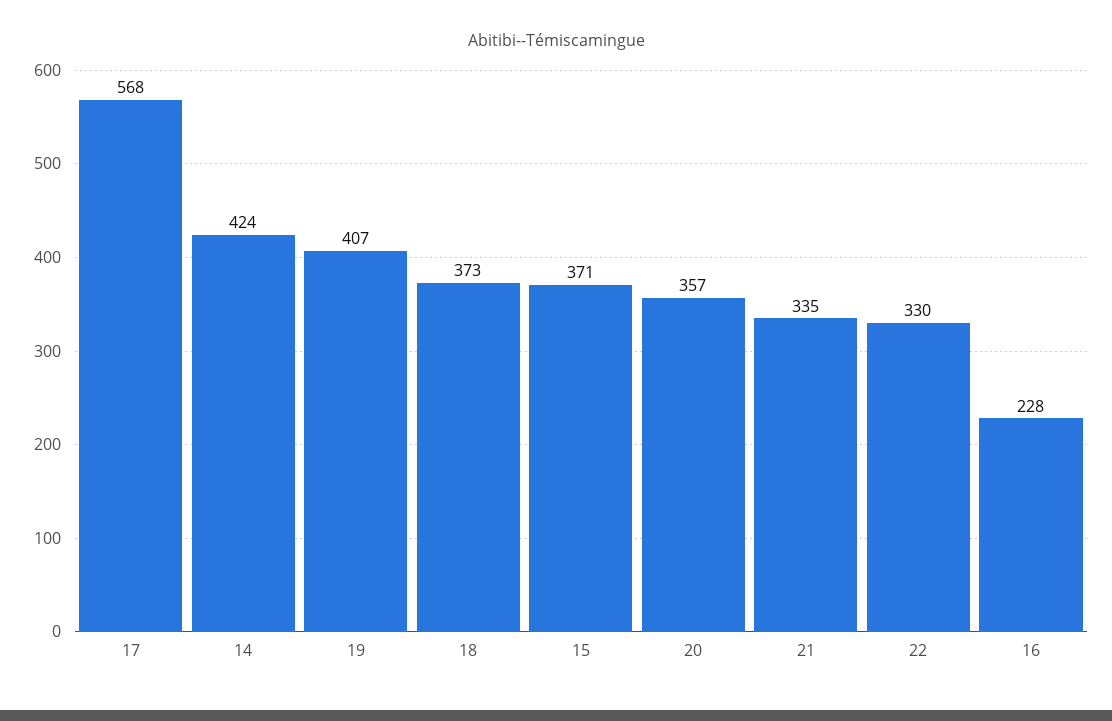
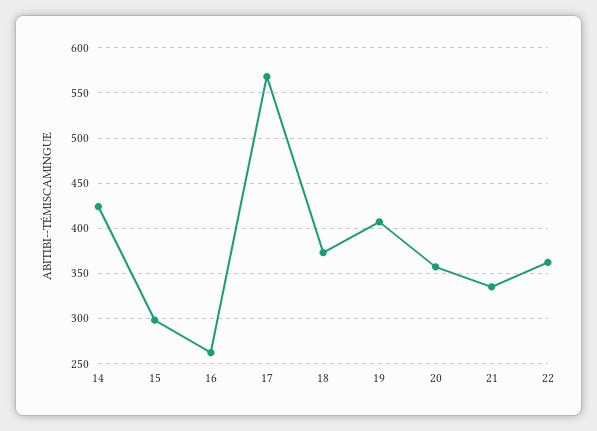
15: 371 -> 300
22: 330 -> 360
16: 228 -> 260

